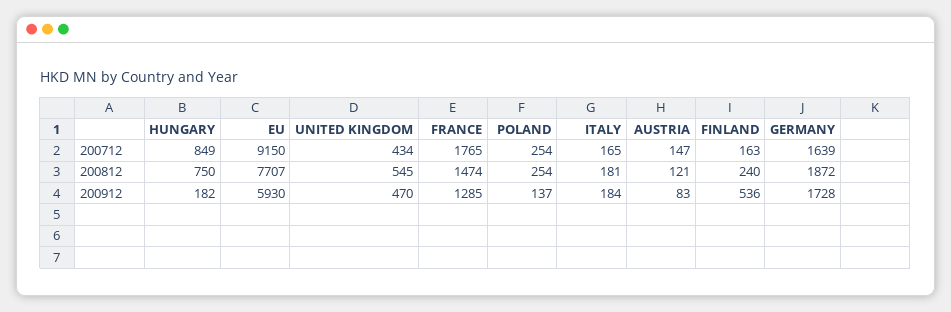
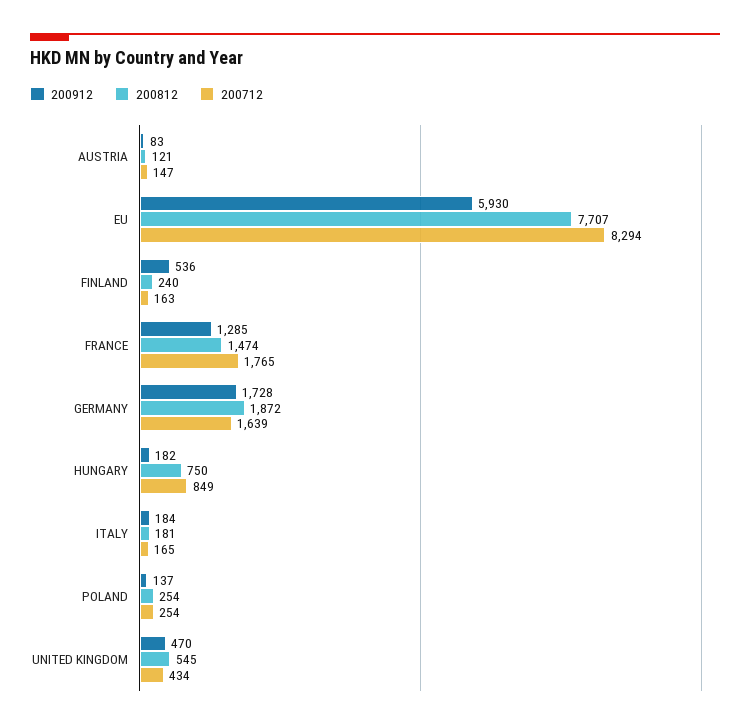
200712, EU: 9150 -> 8294

